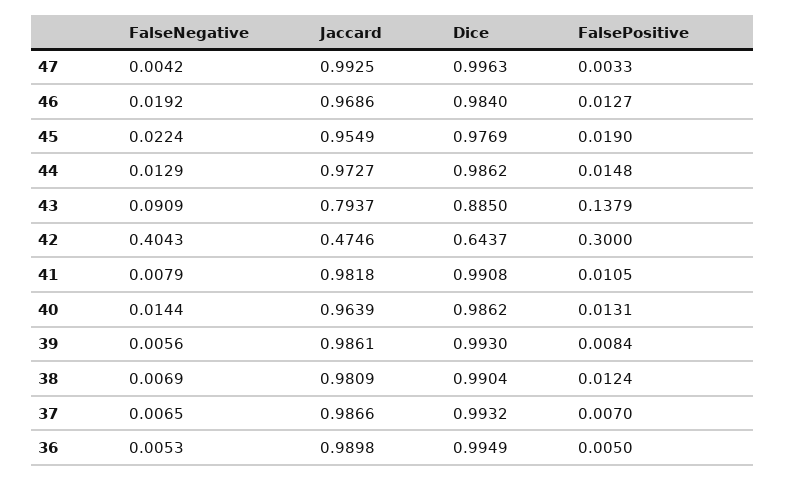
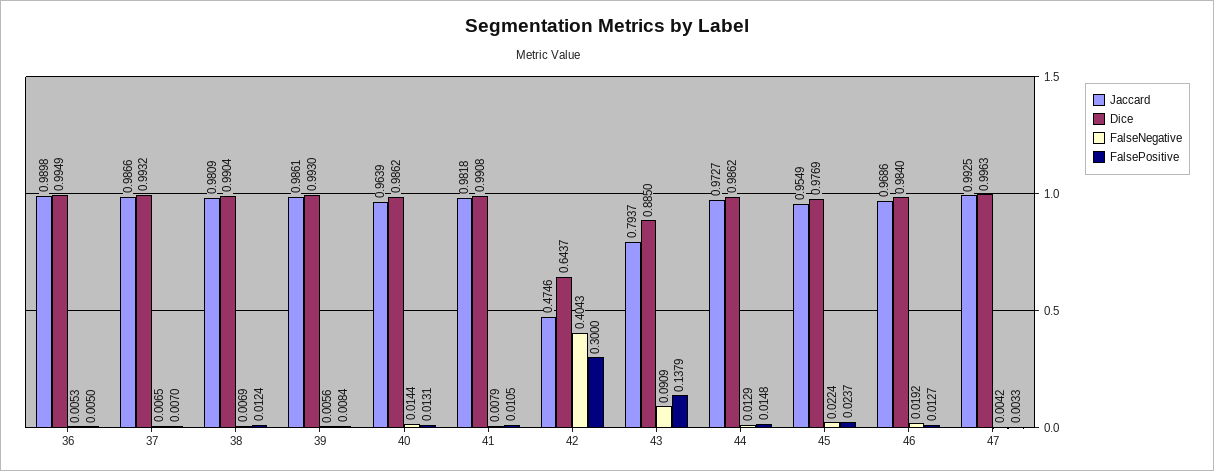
FalsePositive, 45: 0.019 -> 0.0237

